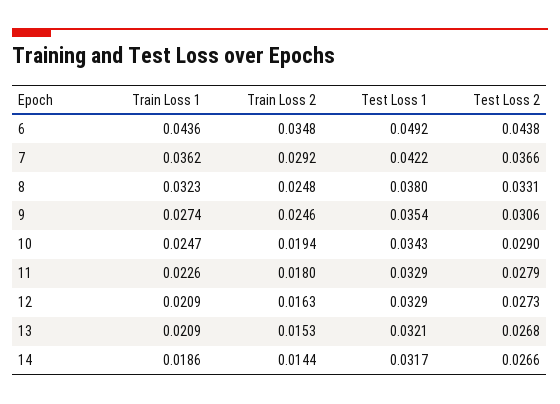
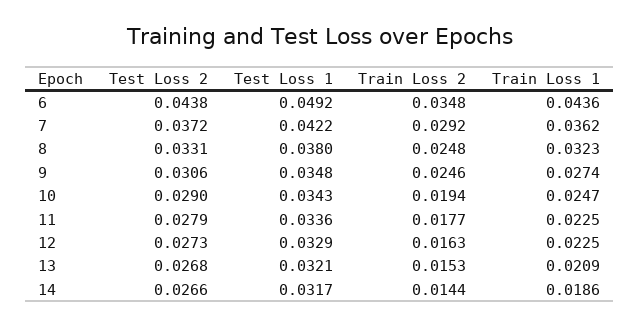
Test Loss 2, 7: 0.0366 -> 0.0372
Test Loss 1, 9: 0.0354 -> 0.0348
Train Loss 1, 11: 0.0226 -> 0.0225
Train Loss 2, 11: 0.018 -> 0.0177
Test Loss 1, 11: 0.0329 -> 0.0336
Train Loss 1, 12: 0.0209 -> 0.0225

